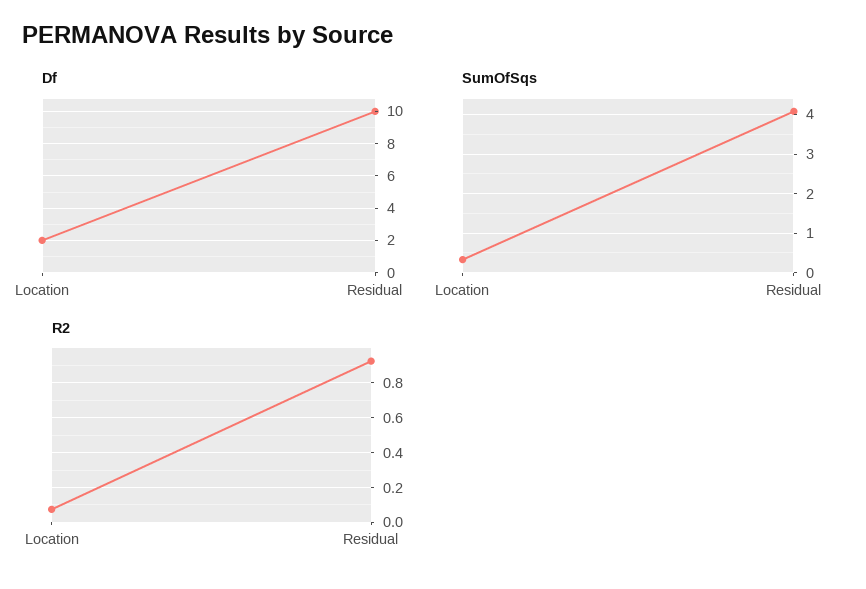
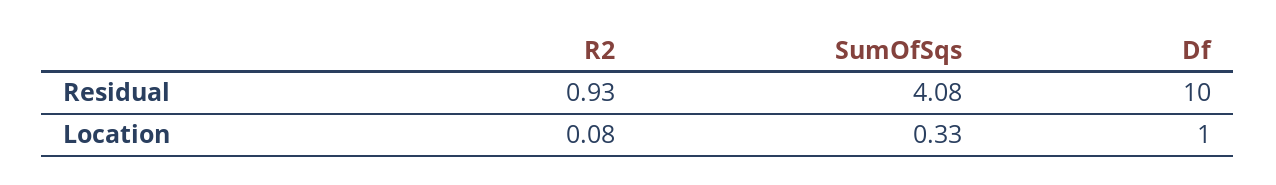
Df, Location: 2 -> 1

